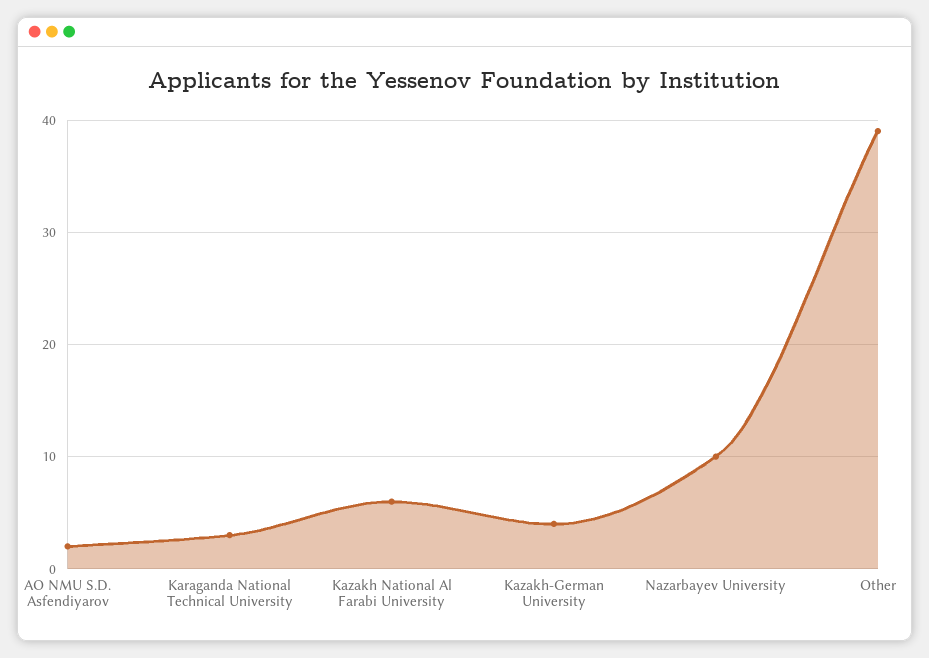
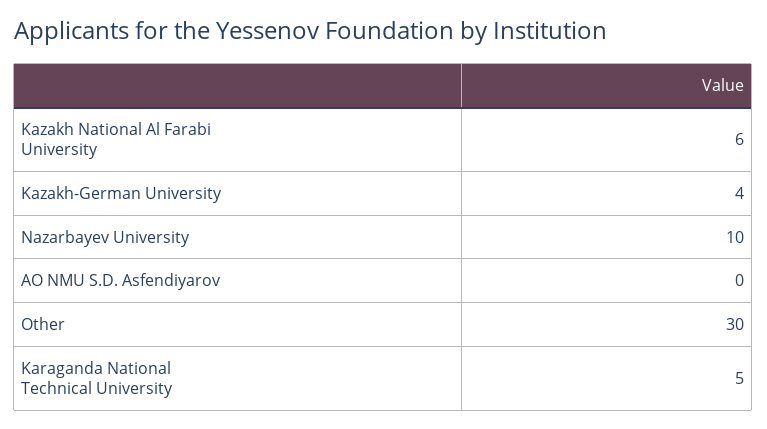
AO NMU S.D. Asfendiyarov: 2 -> 0
Karaganda National Technical University: 3 -> 5
Other: 39 -> 30

